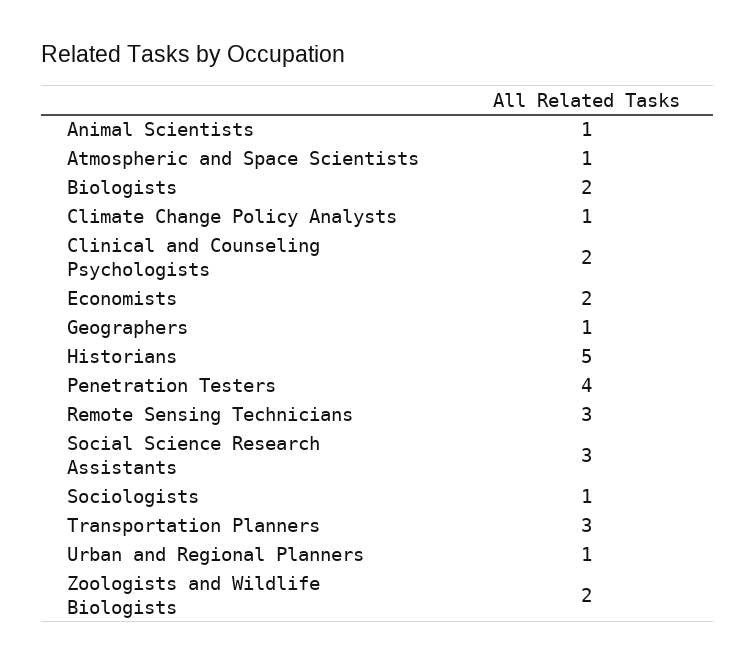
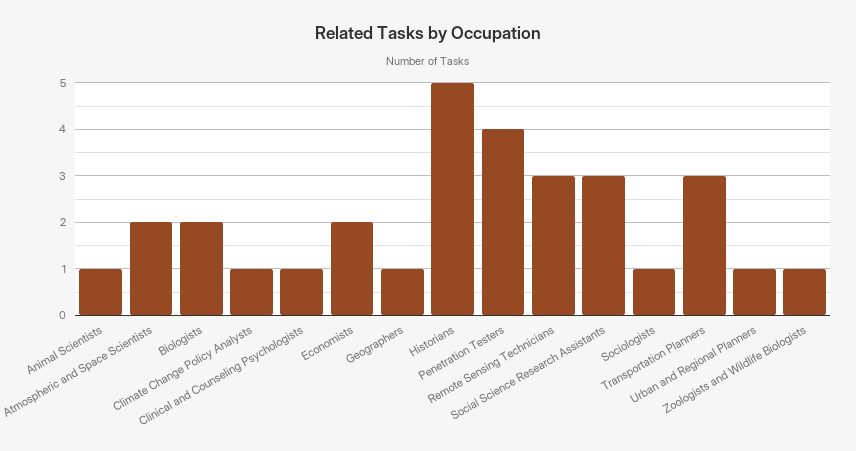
Atmospheric and Space Scientists: 1 -> 2
Clinical and Counseling Psychologists: 2 -> 1
Zoologists and Wildlife Biologists: 2 -> 1

